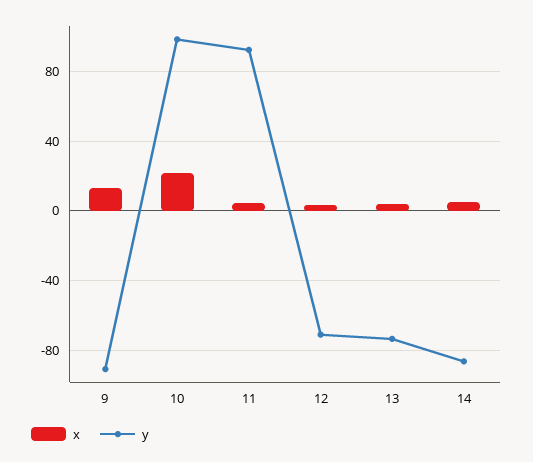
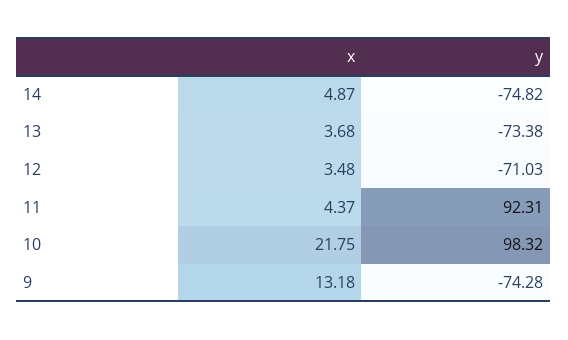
y, 9: -90 -> -74.28
y, 14: -85 -> -74.82

